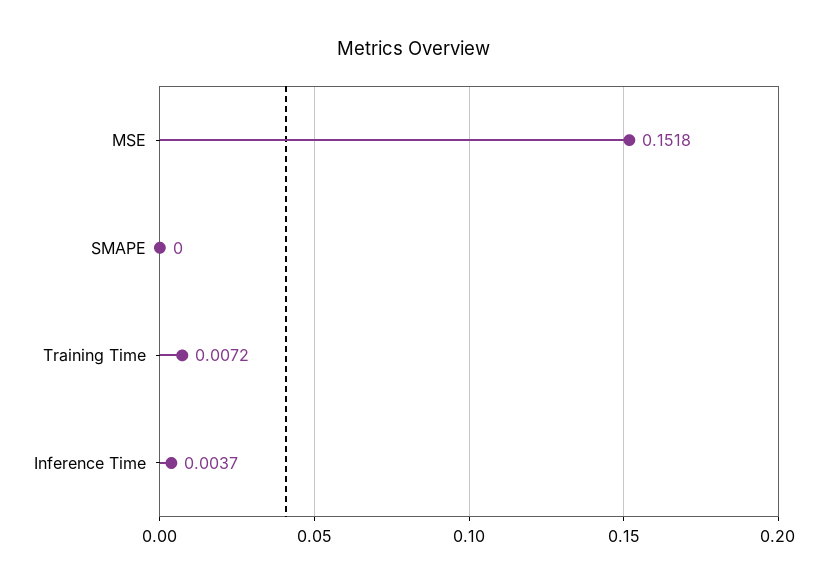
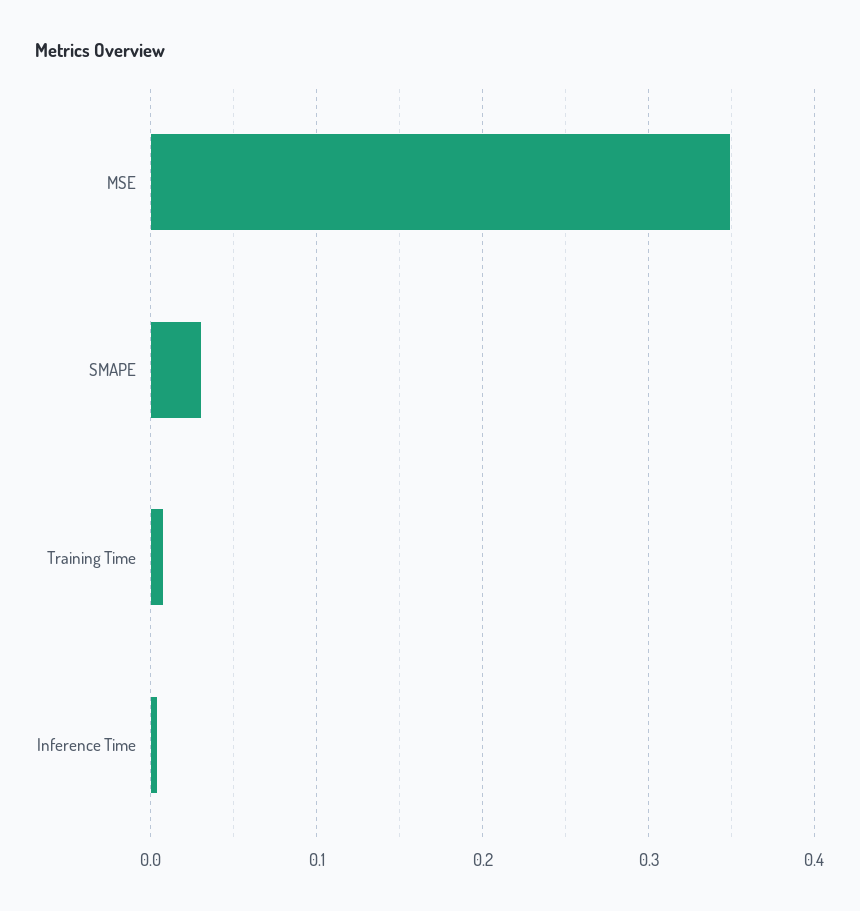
MSE: 0.1518 -> 0.35
SMAPE: 0 -> 0.03

